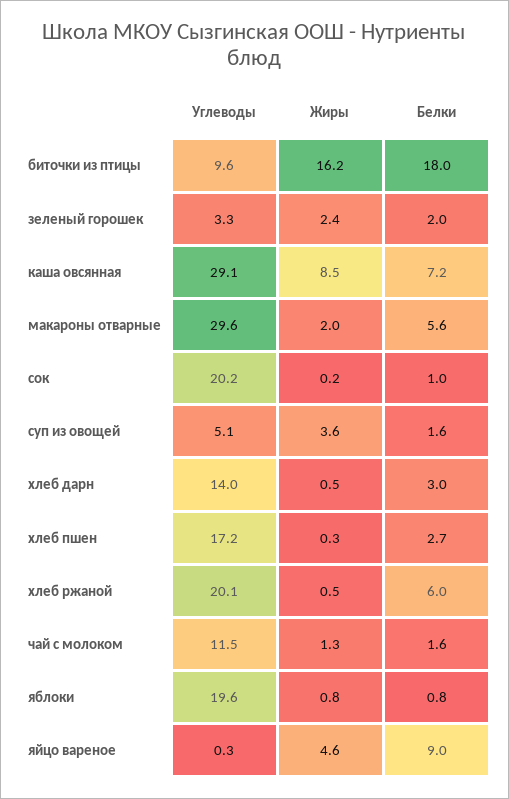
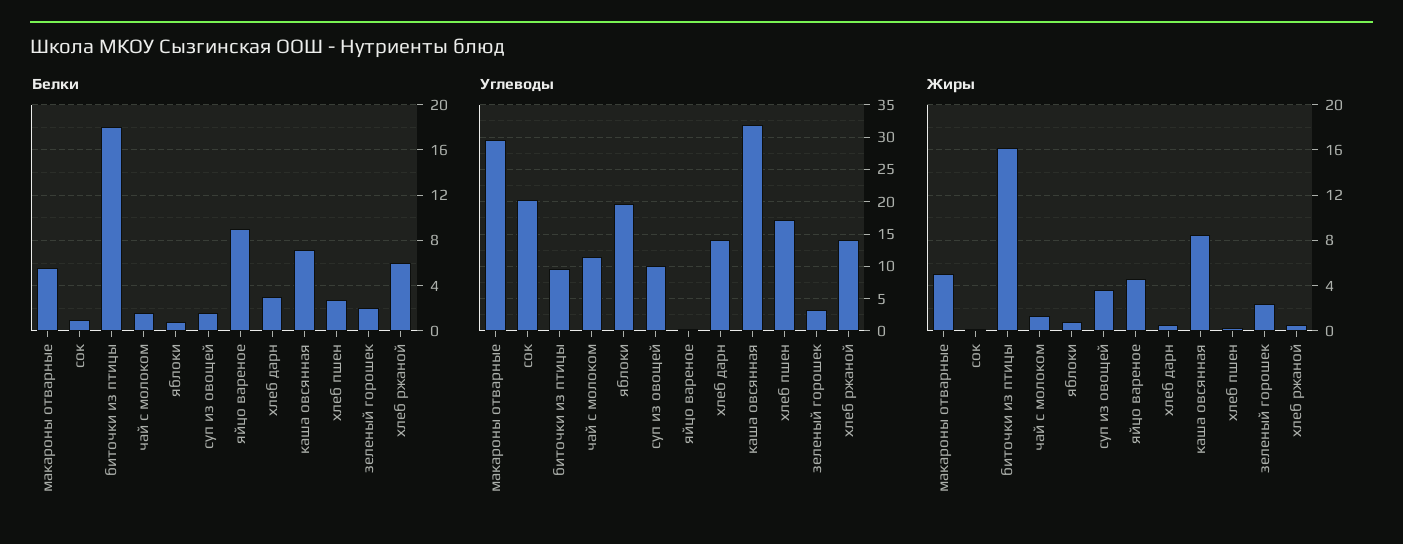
Углеводы, каша овсянная: 29.1 -> 32
Жиры, макароны отварные: 2 -> 5
Углеводы, суп из овощей: 5.1 -> 10
Углеводы, хлеб ржаной: 20.1 -> 14

